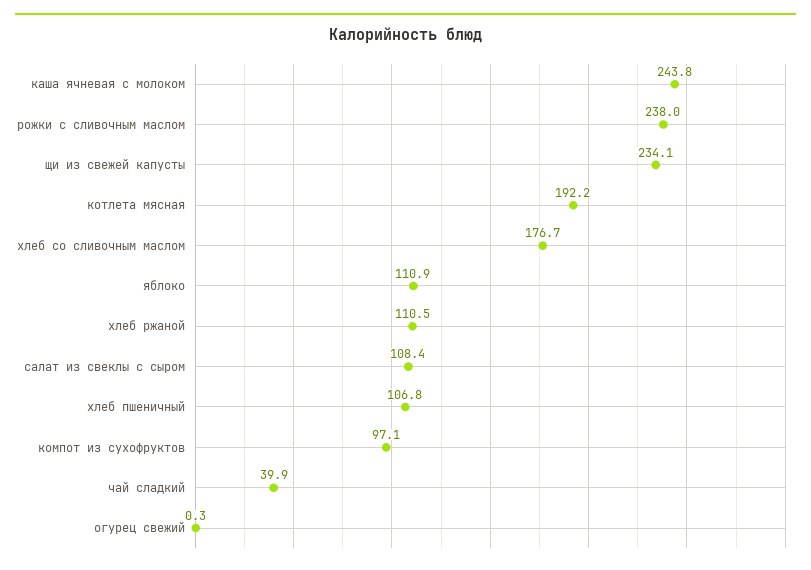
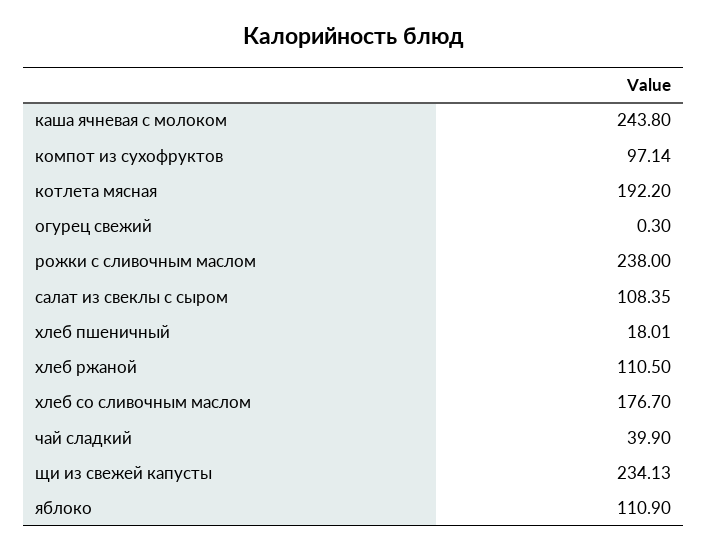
хлеб пшеничный: 106.8 -> 18.01

